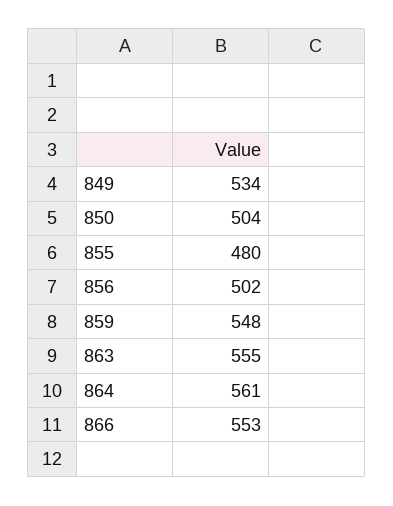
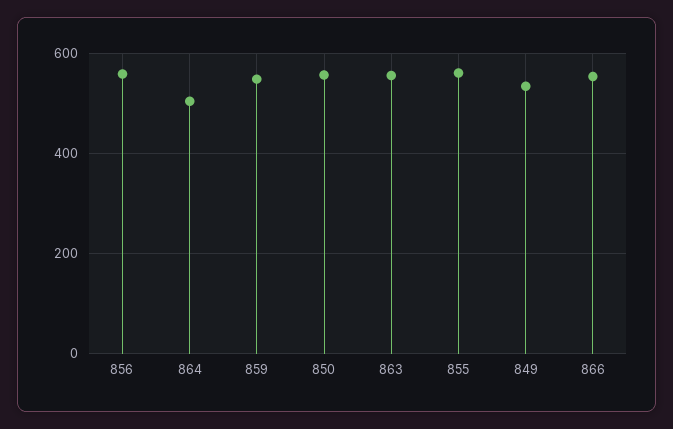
850: 504 -> 560
855: 480 -> 560
856: 502 -> 560
864: 561 -> 500

